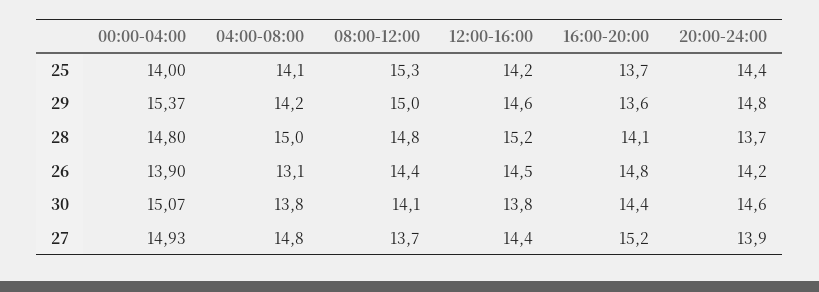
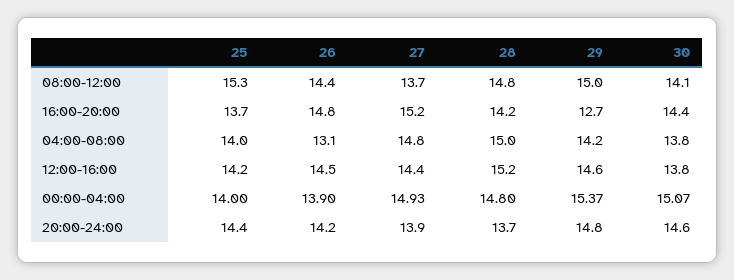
04:00-08:00, 25: 14.1 -> 14
16:00-20:00, 29: 13.6 -> 12.7
16:00-20:00, 28: 14.1 -> 14.2

